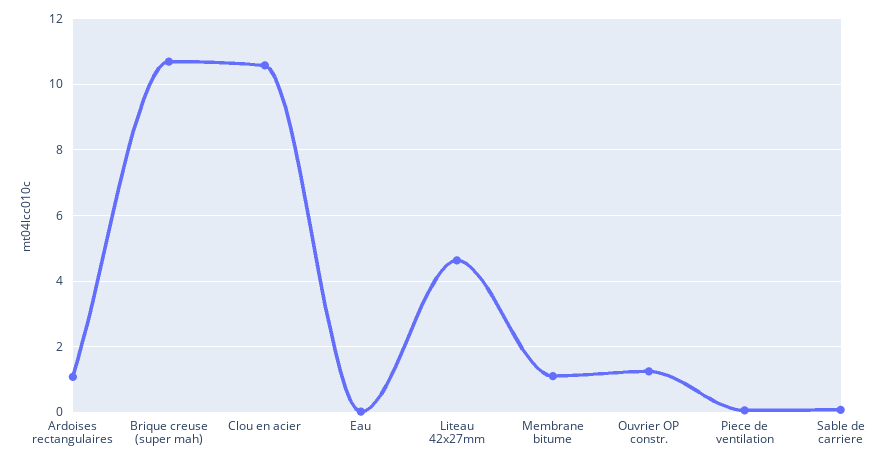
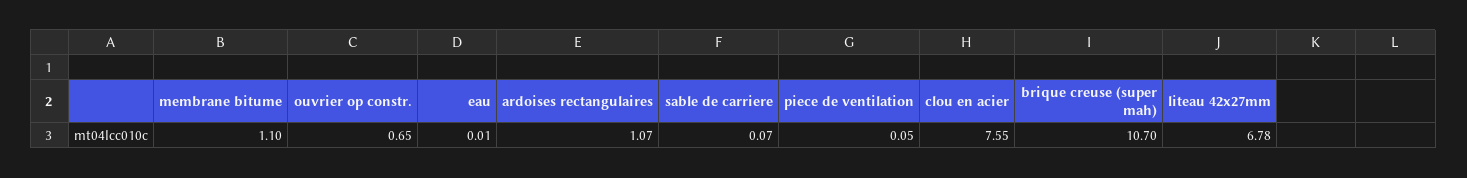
Clou en acier: 10.6 -> 7.55
Liteau 42x27mm: 4.6 -> 6.78
Ouvrier OP constr.: 1.2 -> 0.65

